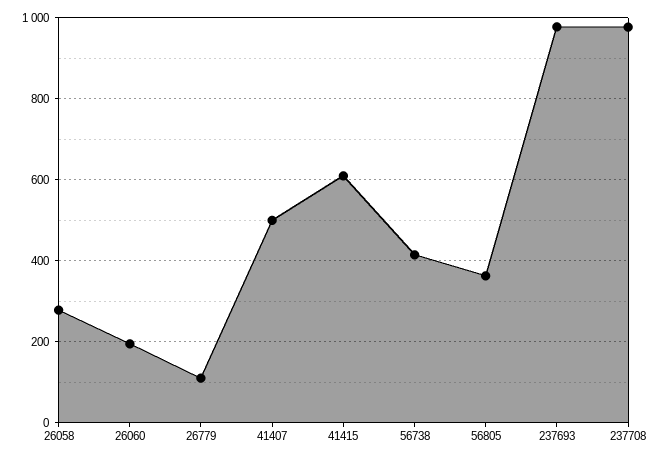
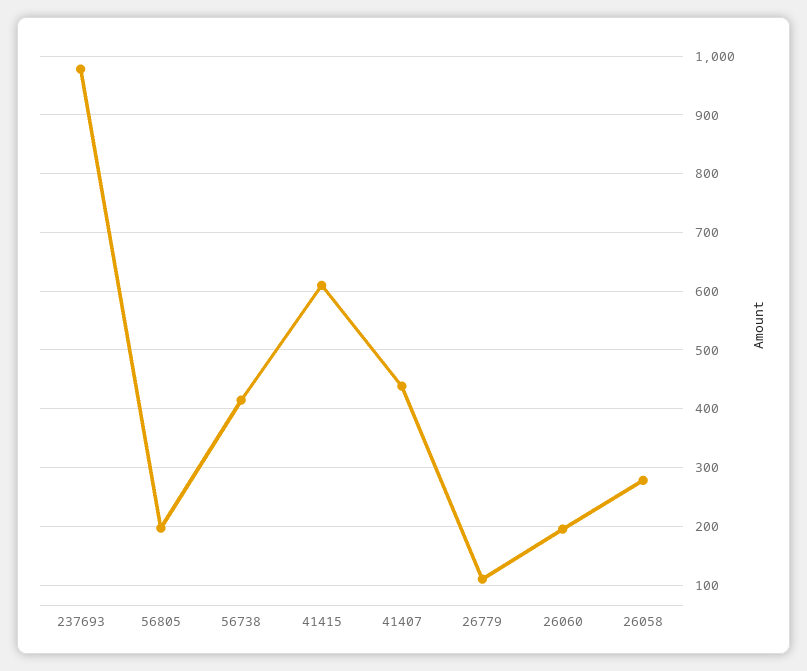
41407: 500 -> 440
56805: 360 -> 200
237708: 980 -> none

